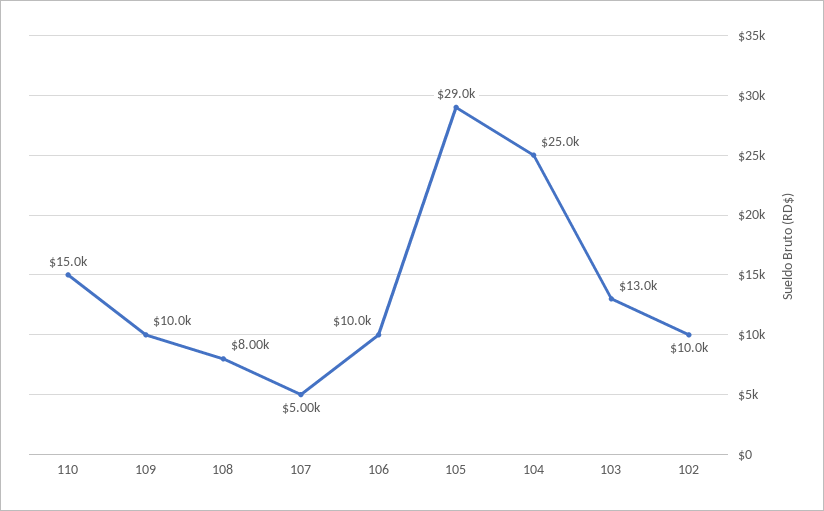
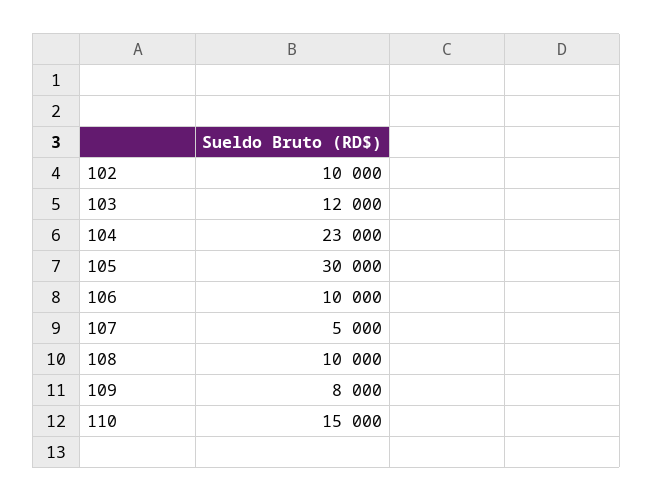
109: 10000 -> 8000
108: 8000 -> 10000
105: 29000 -> 30000
104: 25000 -> 23000
103: 13000 -> 12000

